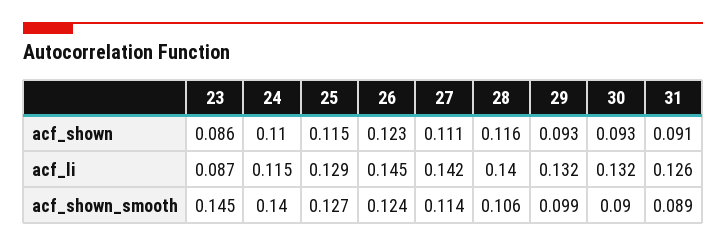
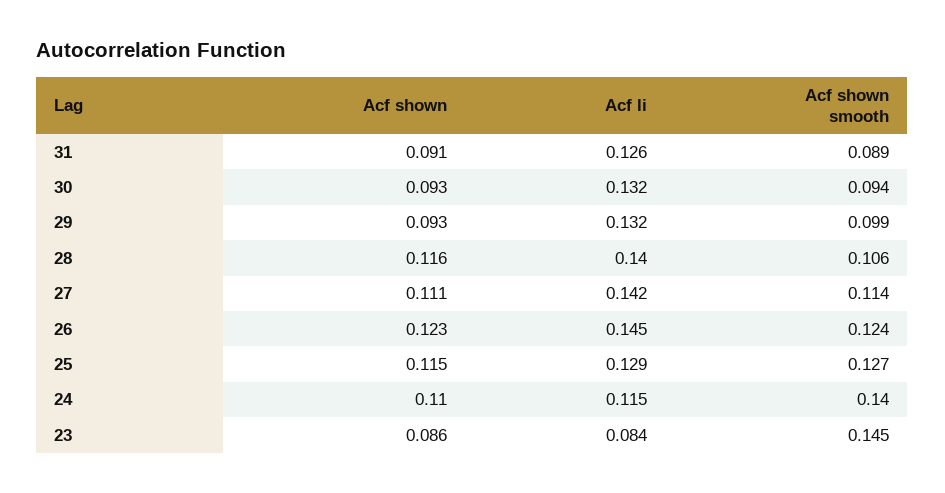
23, acf_li: 0.087 -> 0.084
30, acf_shown_smooth: 0.09 -> 0.094

